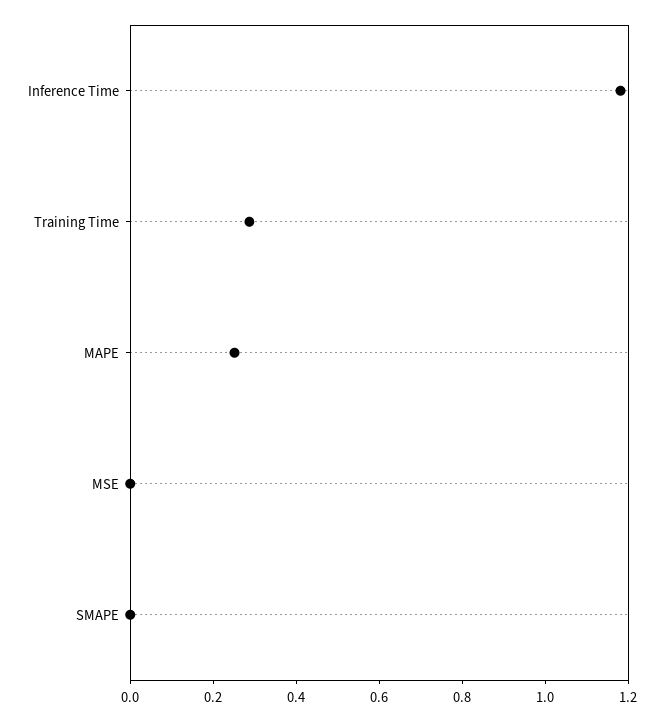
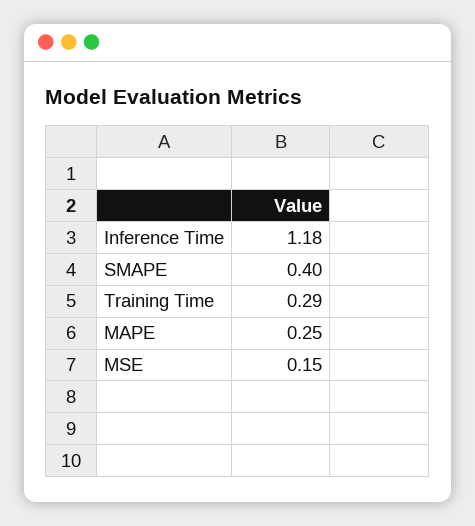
MSE: 0 -> 0.15
SMAPE: 0 -> 0.4

